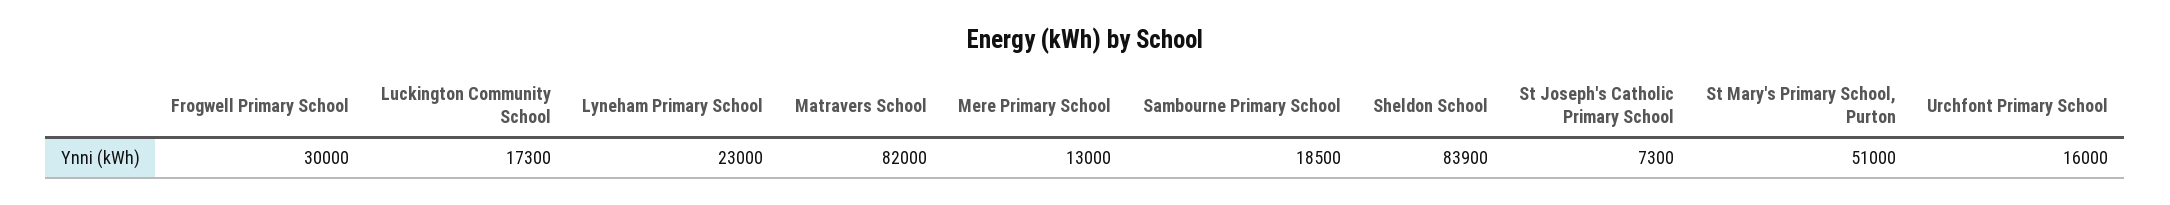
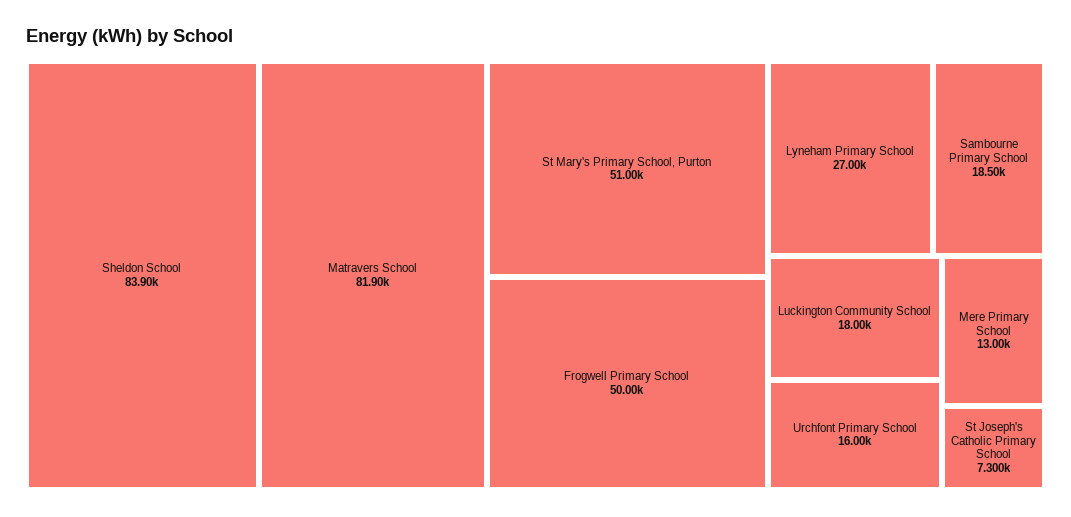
Frogwell Primary School: 30000 -> 50000
Luckington Community School: 17300 -> 18000
Lyneham Primary School: 23000 -> 27000
Matravers School: 82000 -> 81900

